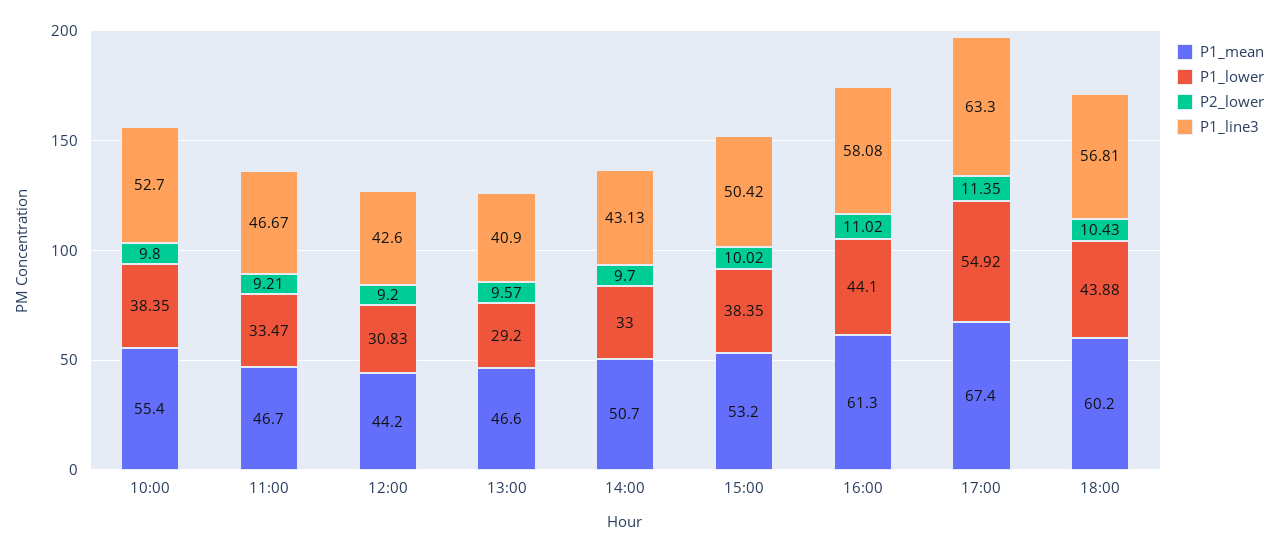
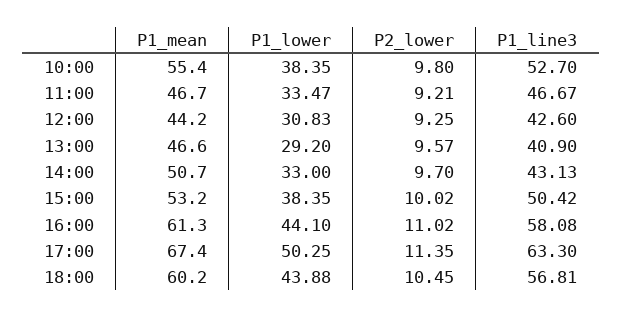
P2_lower, 12:00: 9.2 -> 9.25
P1_lower, 17:00: 54.92 -> 50.25
P2_lower, 18:00: 10.43 -> 10.45

